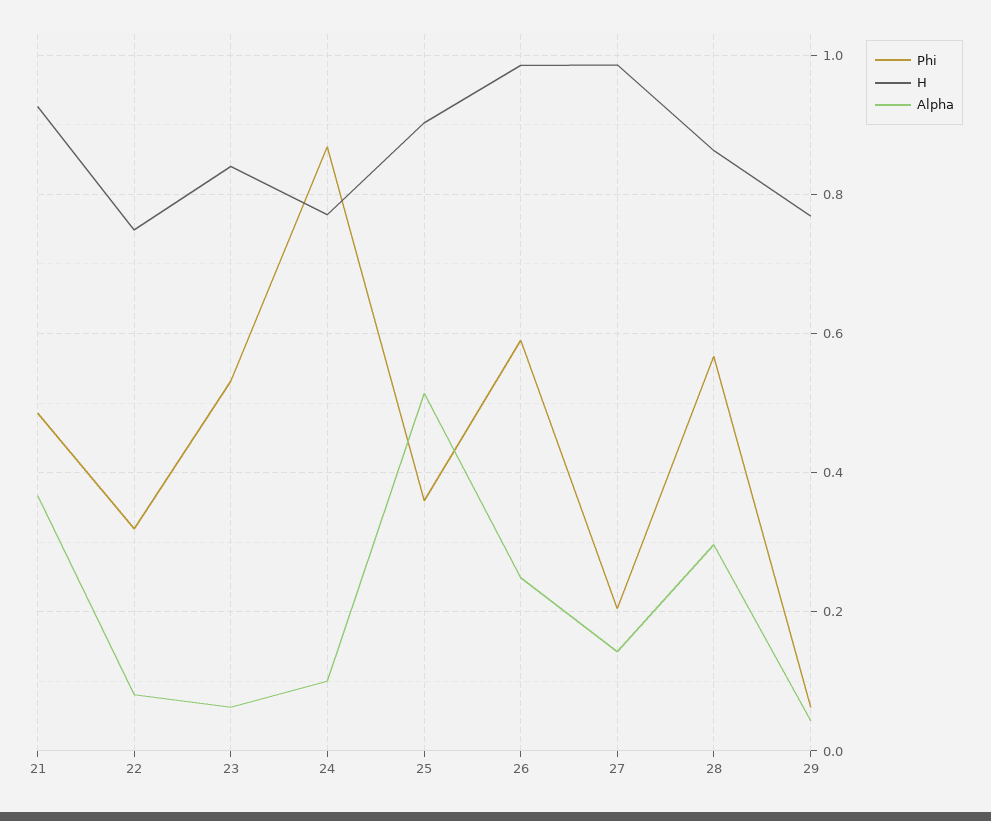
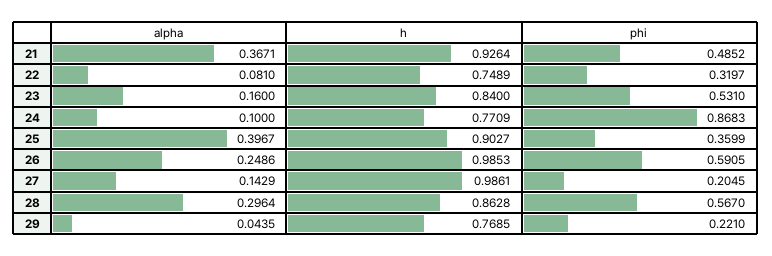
Alpha, 23: 0.06 -> 0.16
Alpha, 25: 0.52 -> 0.3967
Phi, 29: 0.06 -> 0.221

